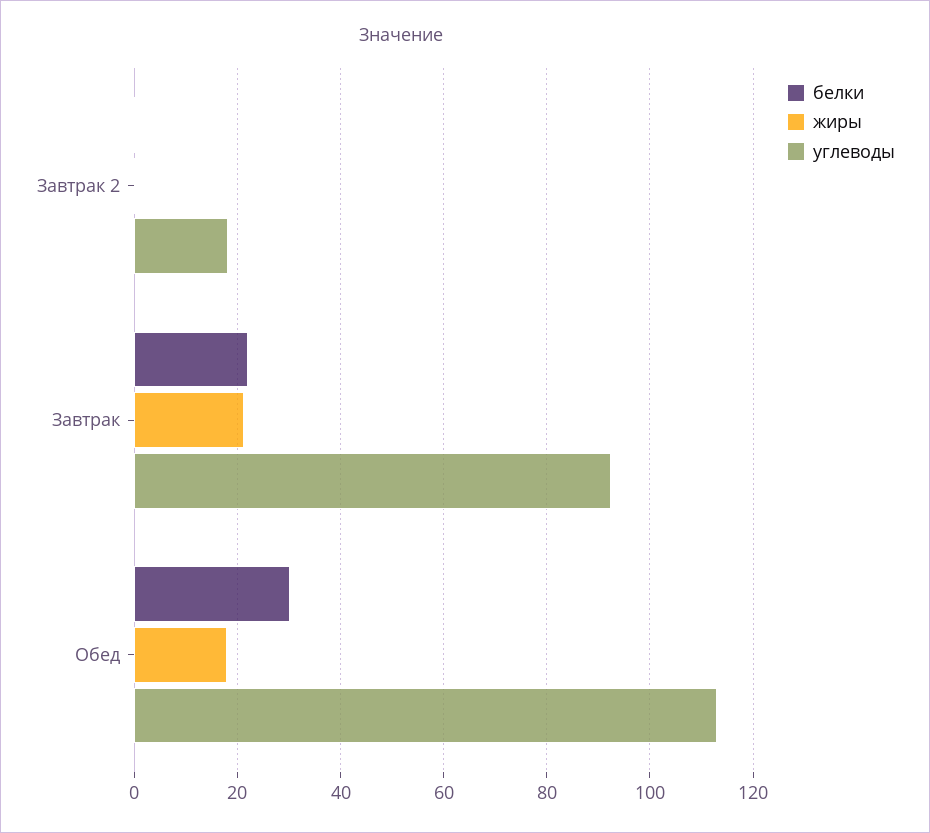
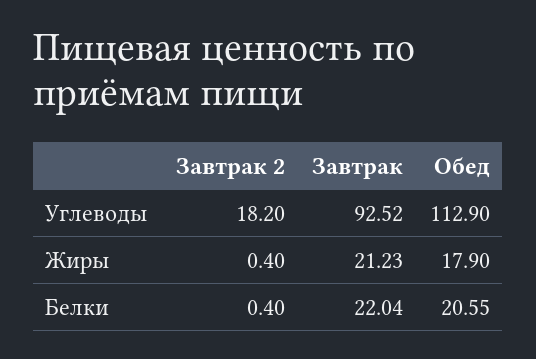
белки, Обед: 30 -> 20.55

